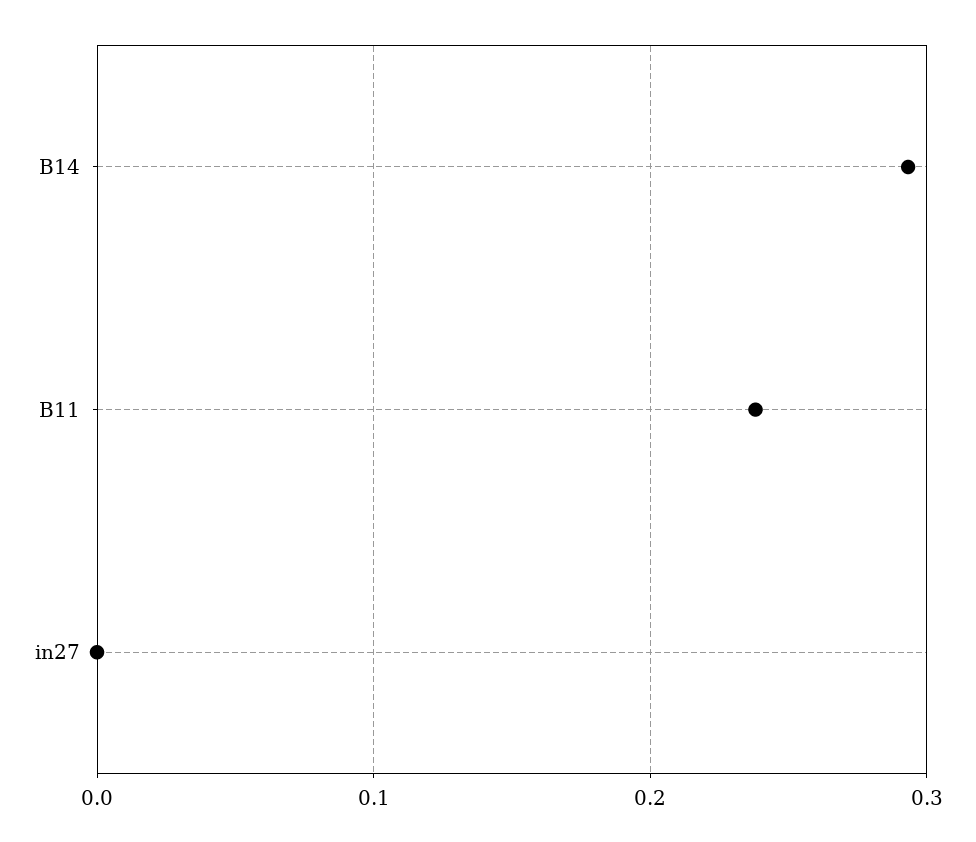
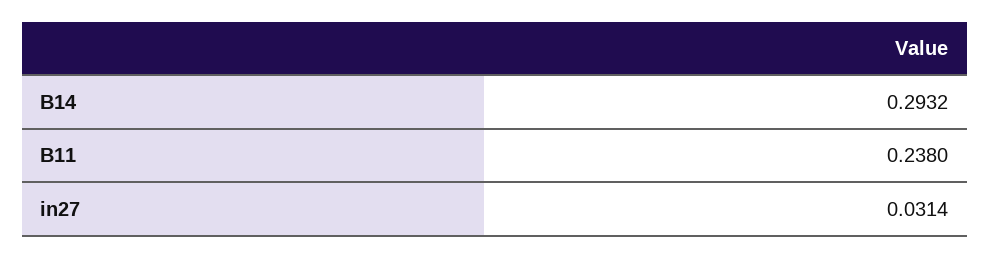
in27: 0 -> 0.0314

